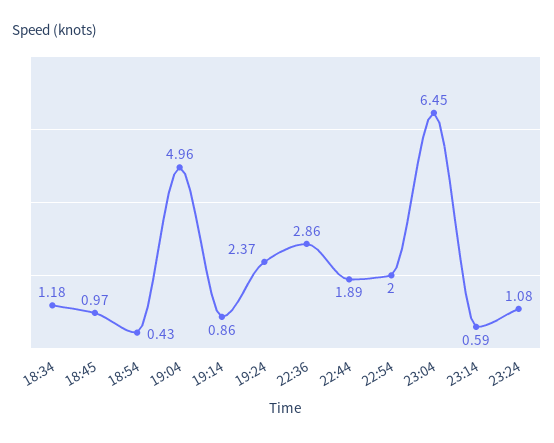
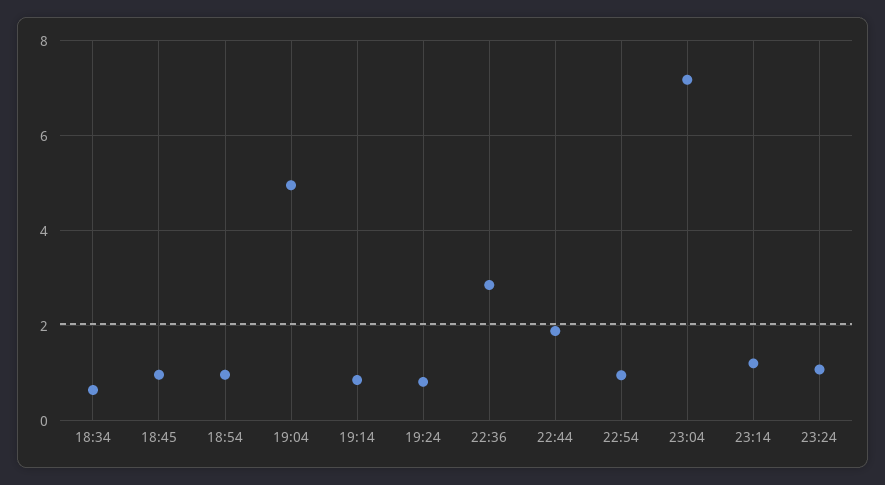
18:34: 1.18 -> 0.6
18:54: 0.43 -> 1
19:24: 2.37 -> 0.8
22:54: 2 -> 1
23:04: 6.45 -> 7.2
23:14: 0.59 -> 1.2

